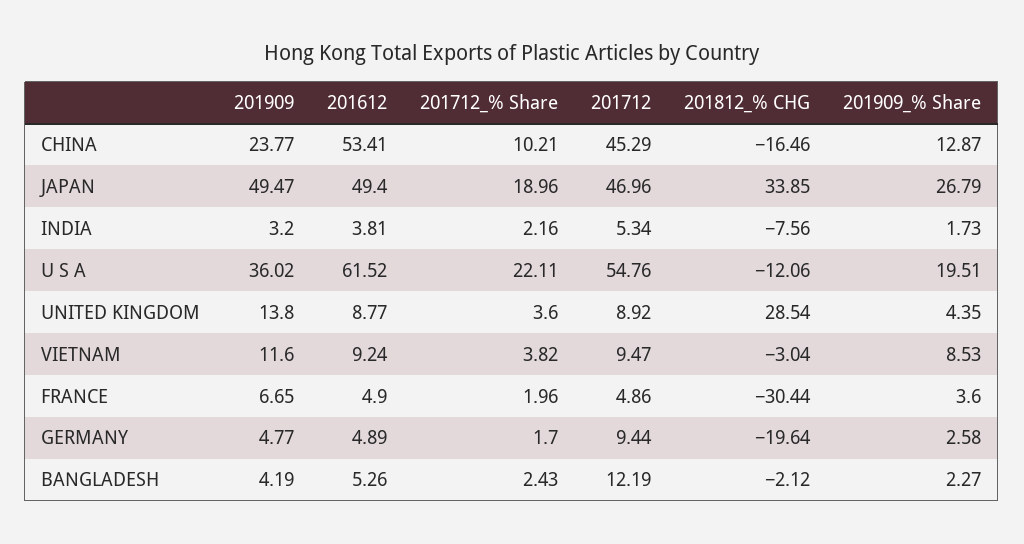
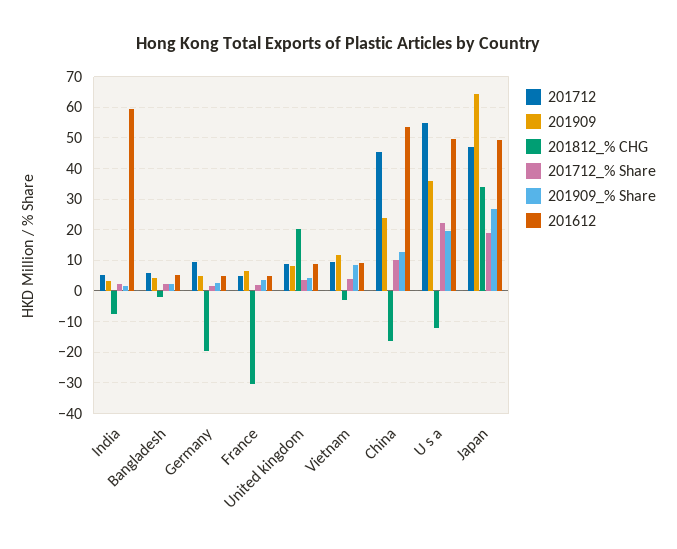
201909, JAPAN: 49.47 -> 64
201612, INDIA: 3.81 -> 60
201612, U S A: 61.52 -> 50
201909, UNITED KINGDOM: 13.8 -> 8
201812_% CHG, UNITED KINGDOM: 28.54 -> 20
201712, BANGLADESH: 12.19 -> 6

